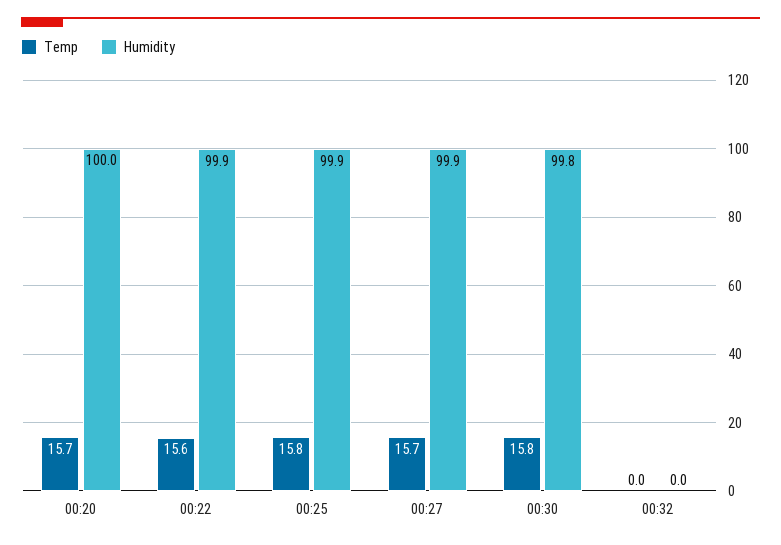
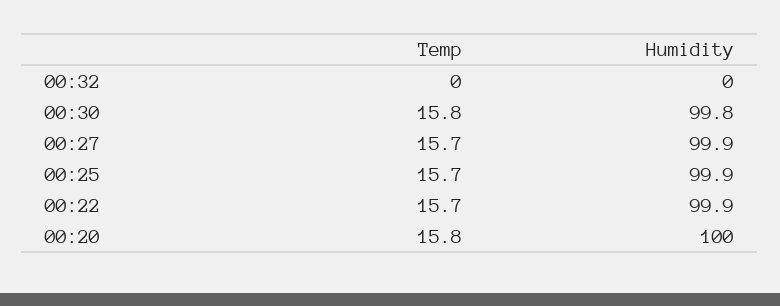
Temp, 00:20: 15.7 -> 15.8
Temp, 00:22: 15.6 -> 15.7
Temp, 00:25: 15.8 -> 15.7

